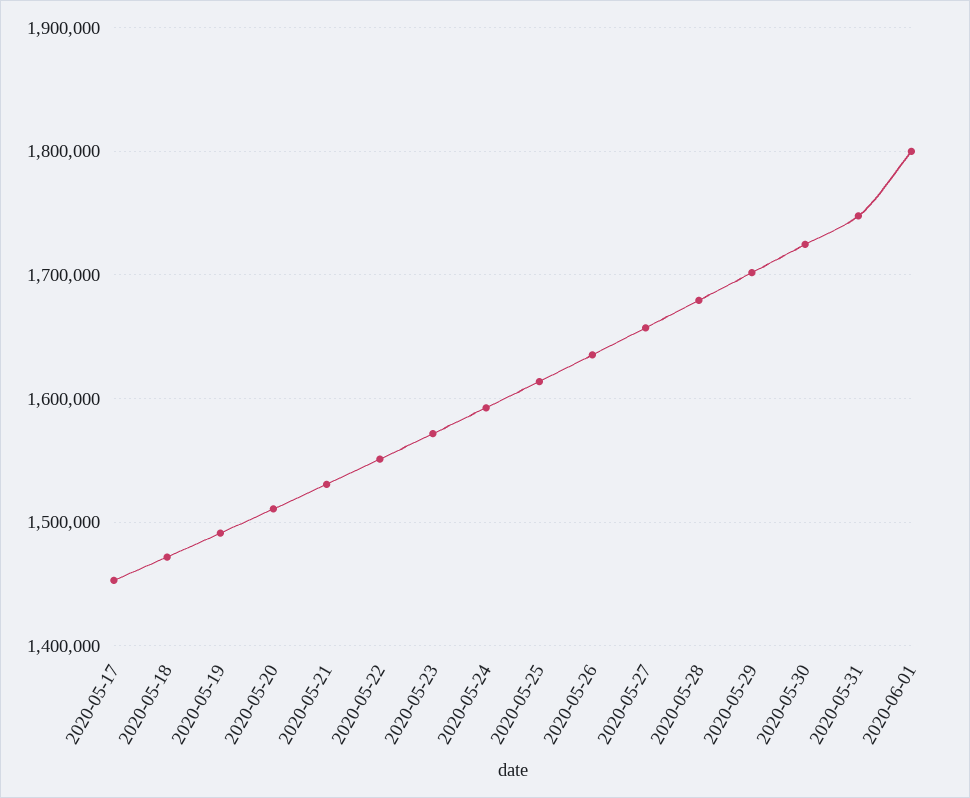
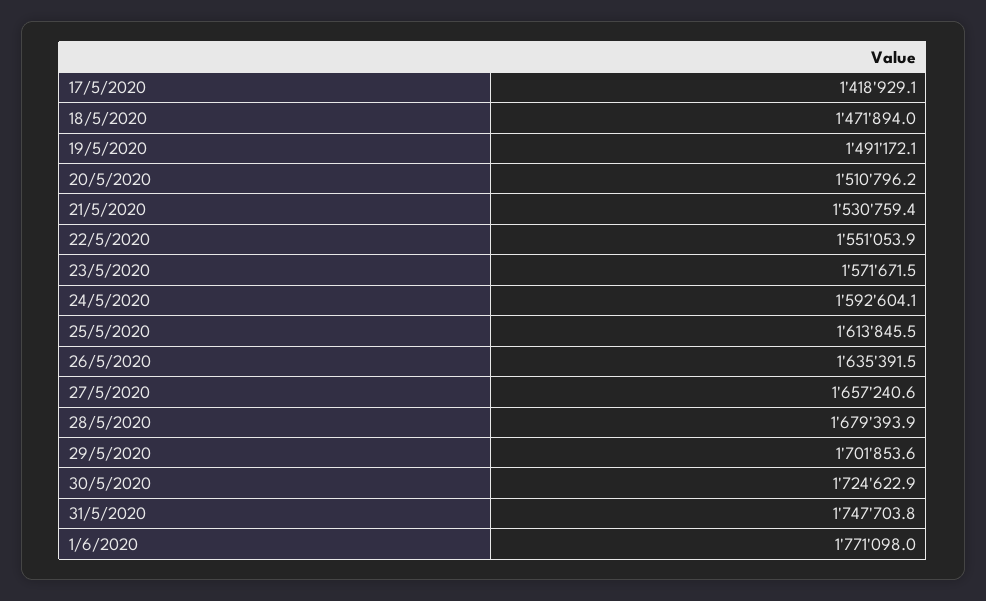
2020-05-17: 1450000 -> 1418929.1
2020-06-01: 1800000 -> 1771098

